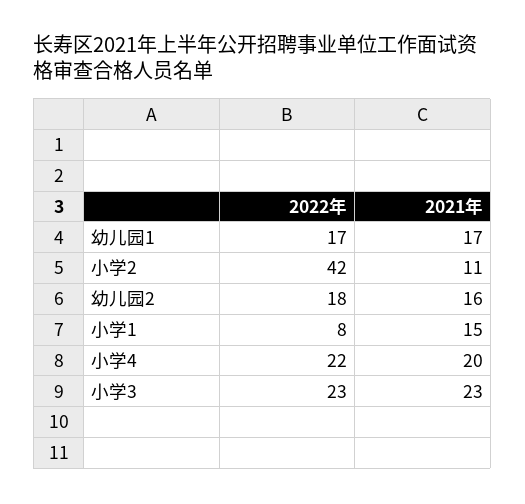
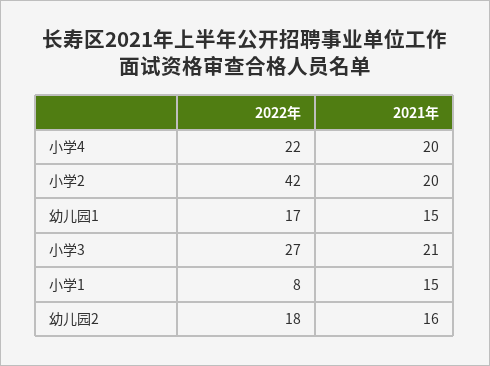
2021年, 幼儿园1: 17 -> 15
2021年, 小学2: 11 -> 20
2022年, 小学3: 23 -> 27
2021年, 小学3: 23 -> 21

